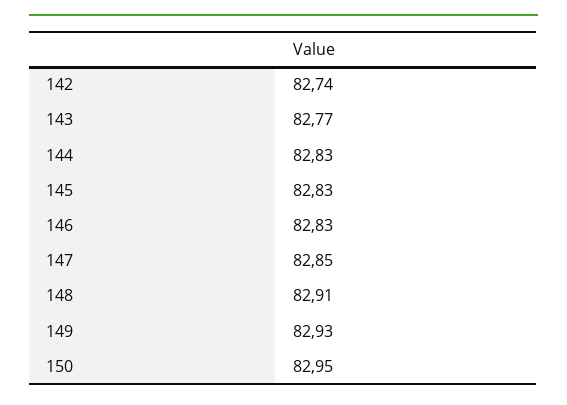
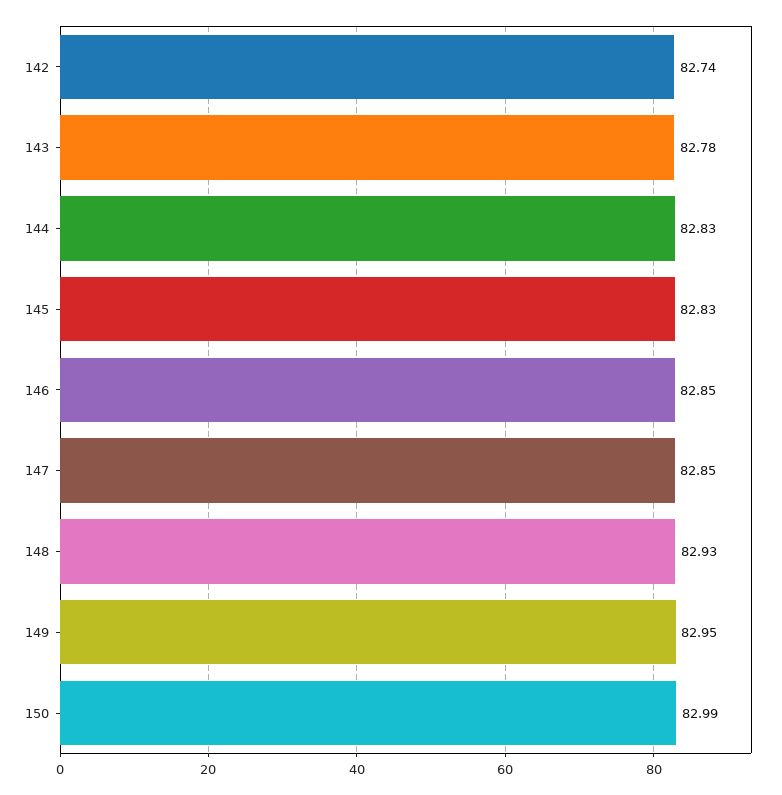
143: 82.77 -> 82.78
146: 82.83 -> 82.85
148: 82.91 -> 82.93
149: 82.93 -> 82.95
150: 82.95 -> 82.99

